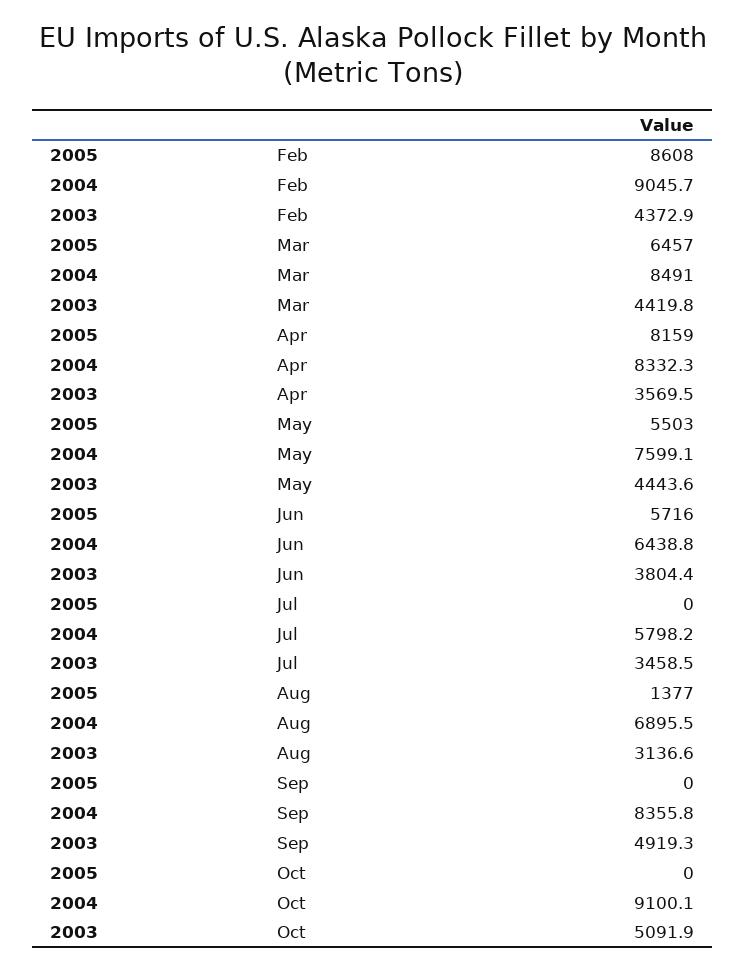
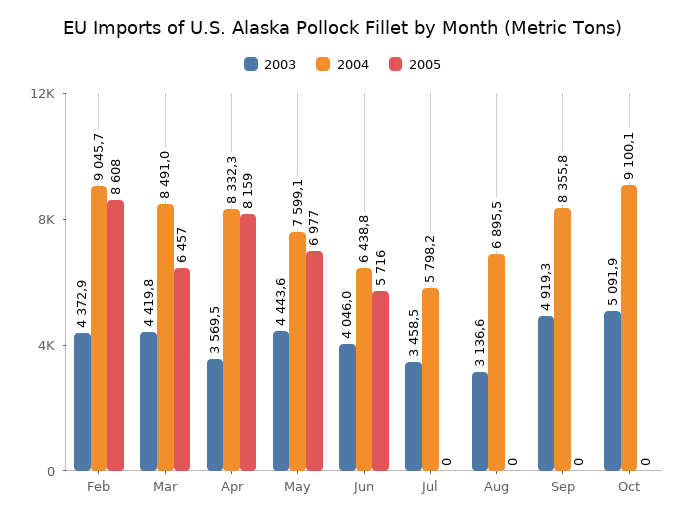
2005, May: 5503 -> 6977
2003, Jun: 3804.4 -> 4046
2005, Aug: 1377 -> 0

